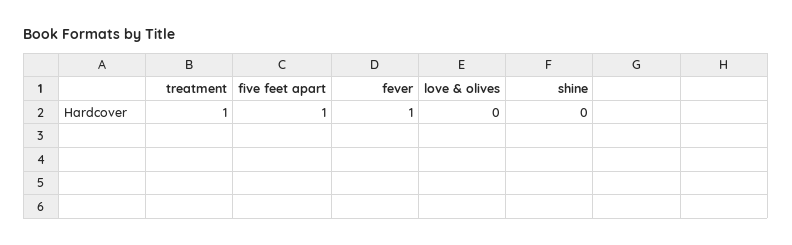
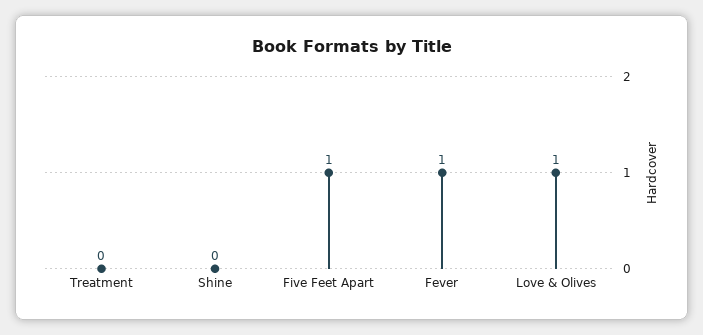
treatment: 1 -> 0
love & olives: 0 -> 1

